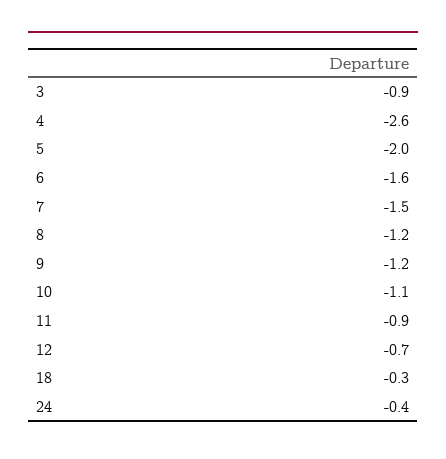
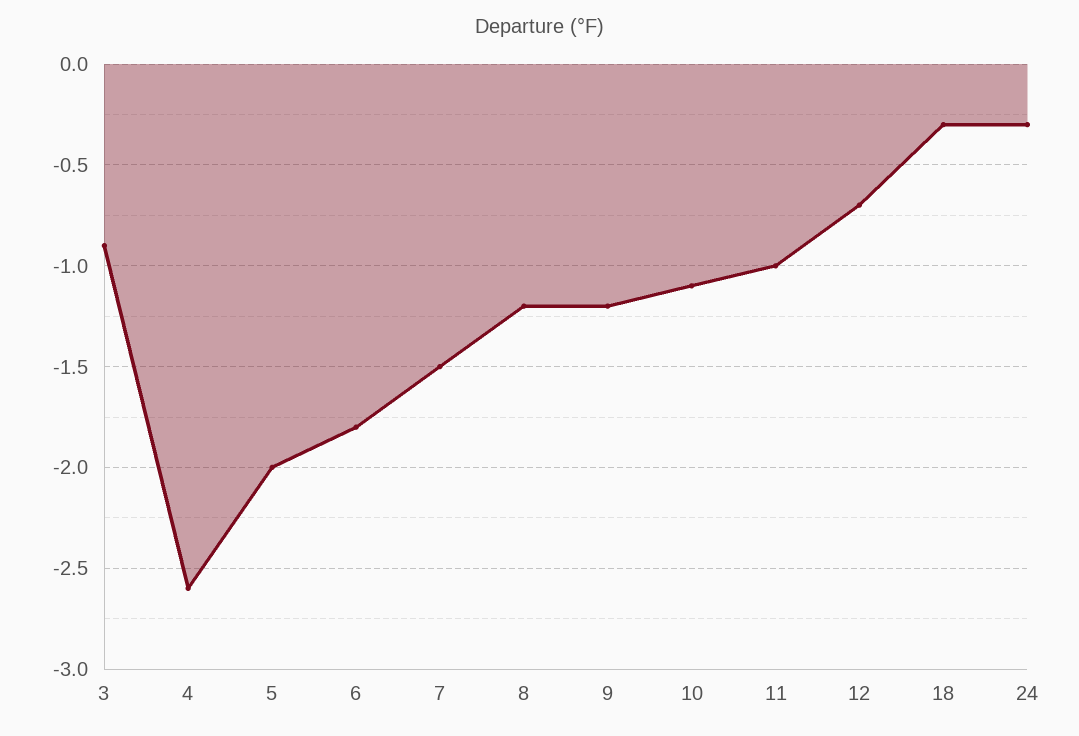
6: -1.6 -> -1.8
11: -0.9 -> -1
24: -0.4 -> -0.3

